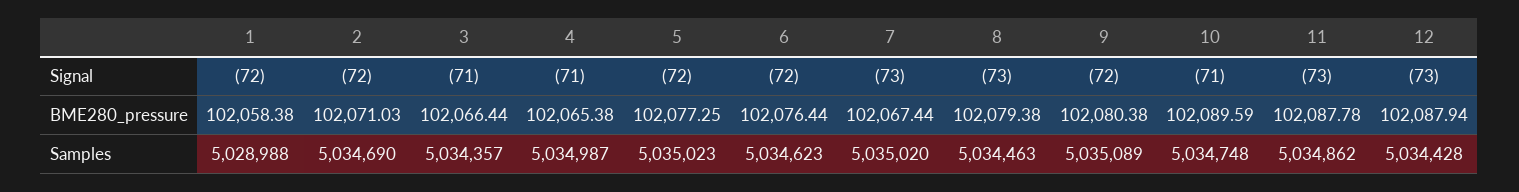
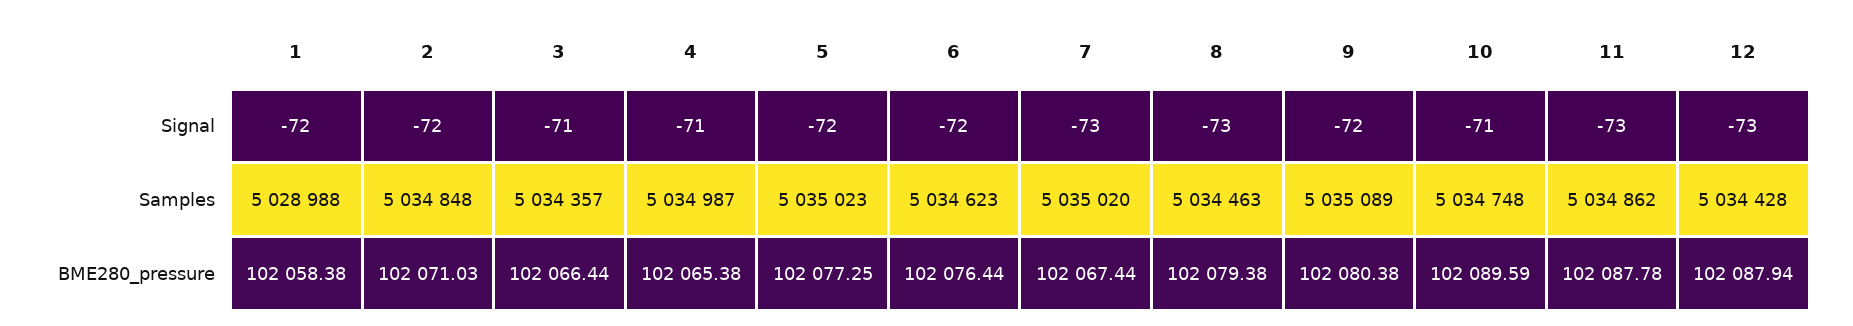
2, Samples: 5034690 -> 5034848

